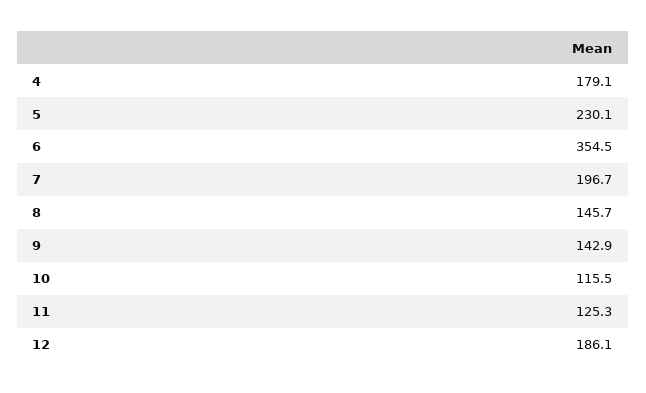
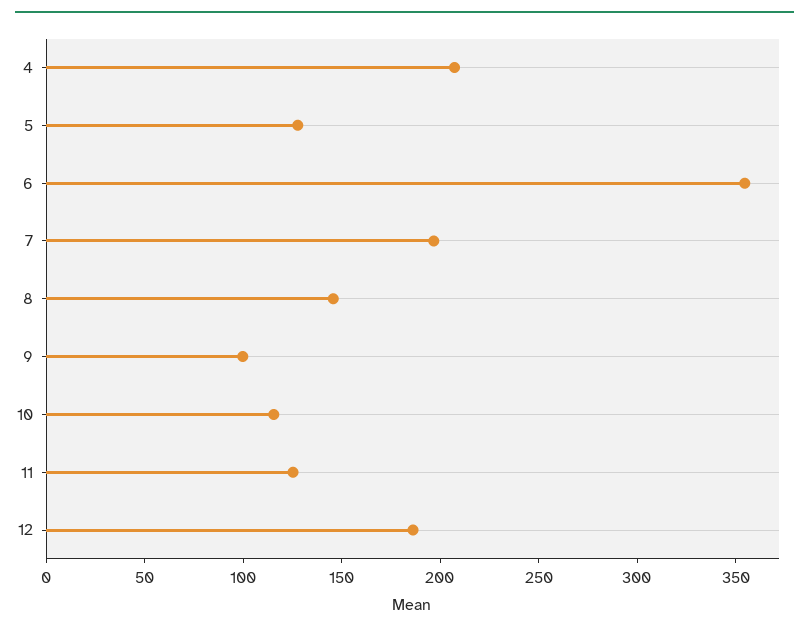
4: 179.1 -> 210
5: 230.1 -> 130
9: 142.9 -> 100

